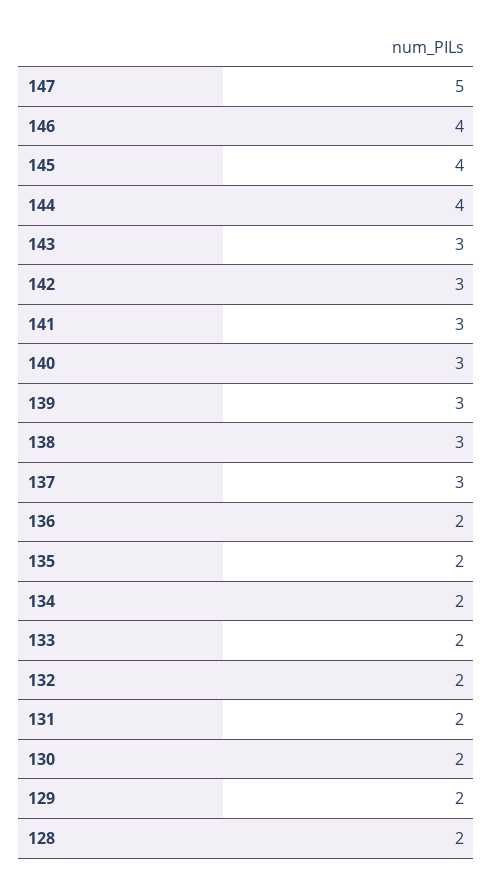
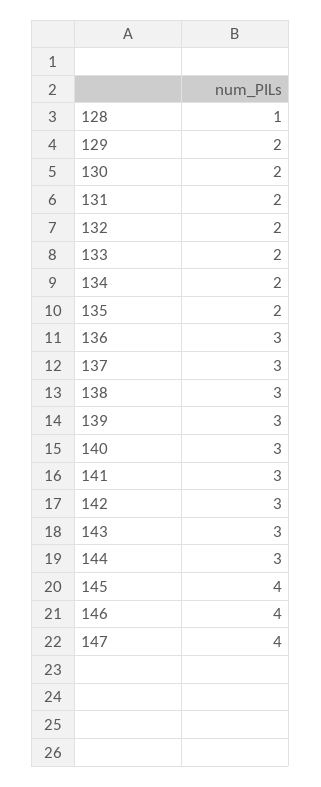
147: 5 -> 4
144: 4 -> 3
136: 2 -> 3
128: 2 -> 1

